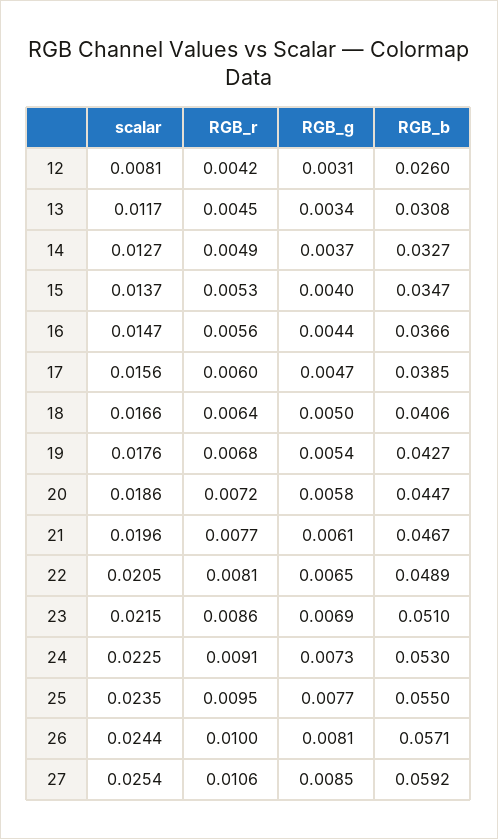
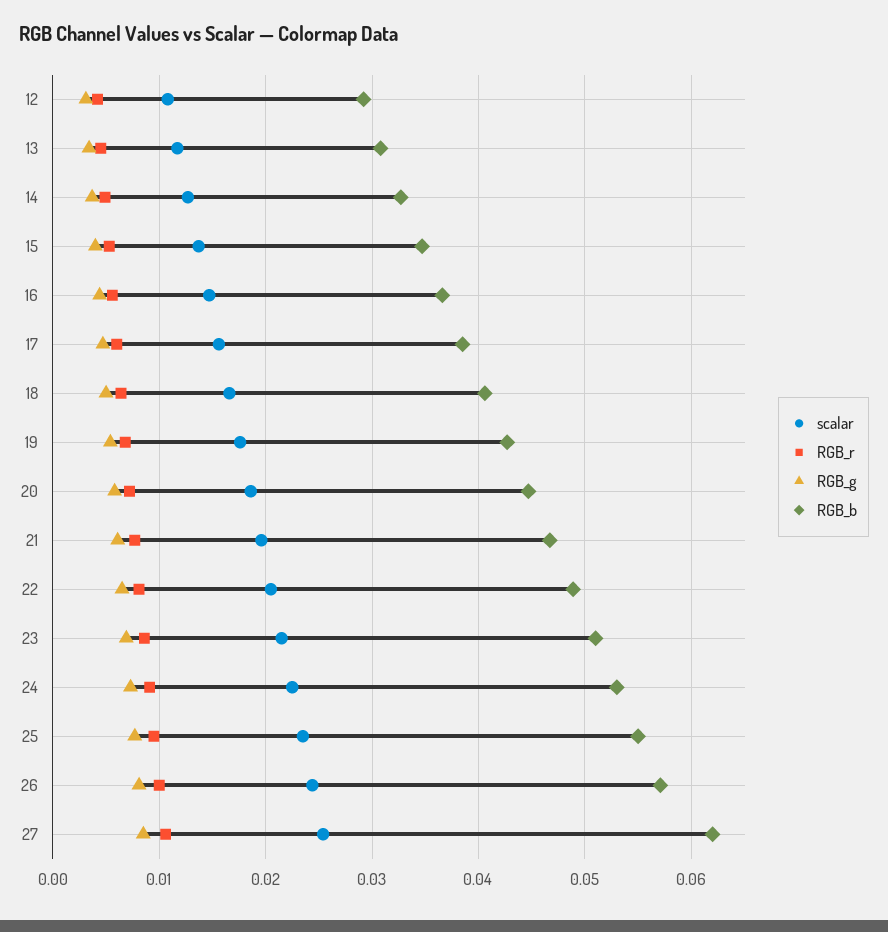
scalar, 12: 0.0081 -> 0.011
RGB_b, 12: 0.026 -> 0.029
RGB_b, 27: 0.0592 -> 0.062

